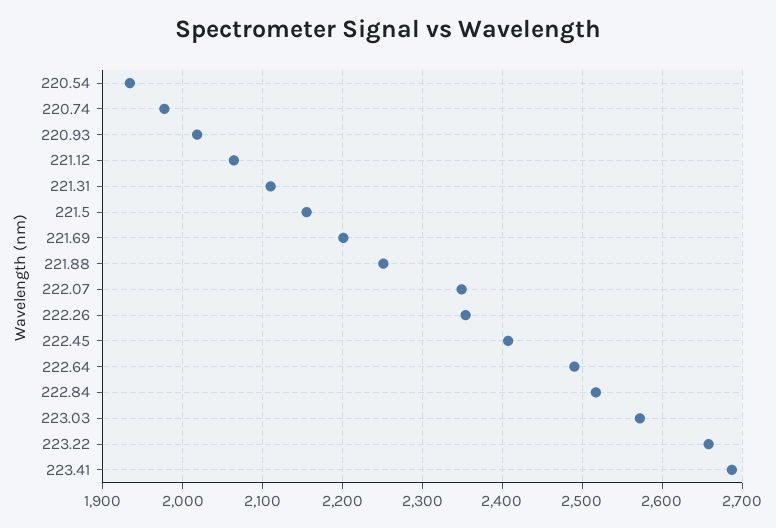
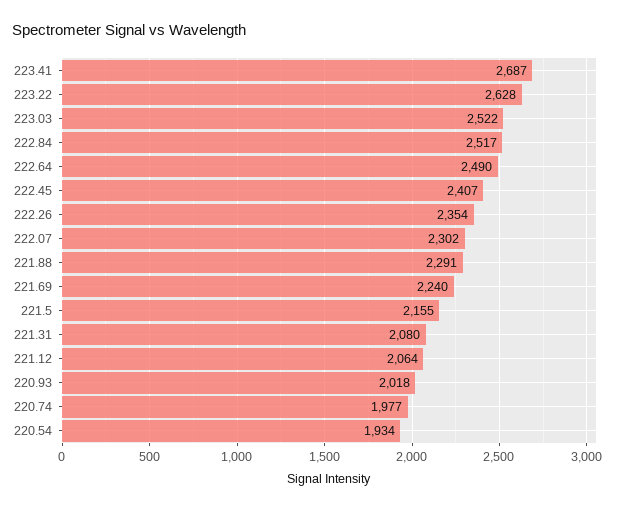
221.31: 2110 -> 2080
221.69: 2200 -> 2240
221.88: 2250 -> 2291
222.07: 2350 -> 2302
223.03: 2570 -> 2522
223.22: 2660 -> 2628

